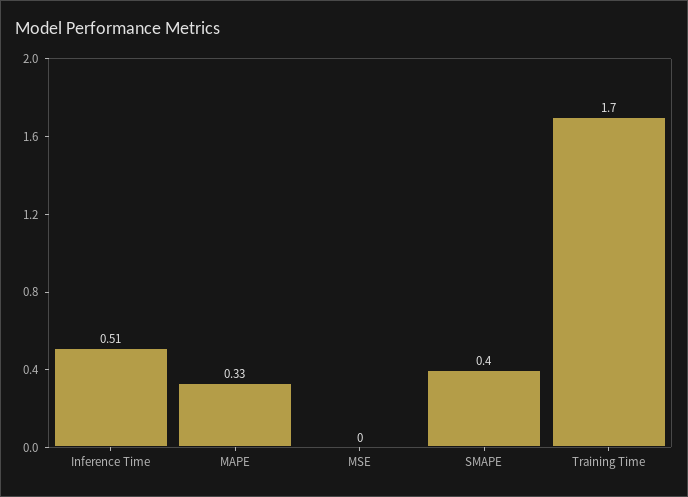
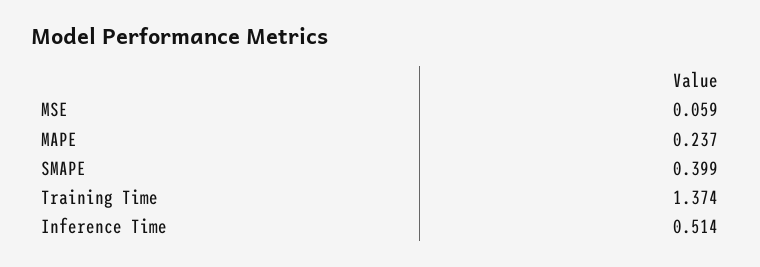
MAPE: 0.33 -> 0.237
MSE: 0 -> 0.059
Training Time: 1.7 -> 1.374

